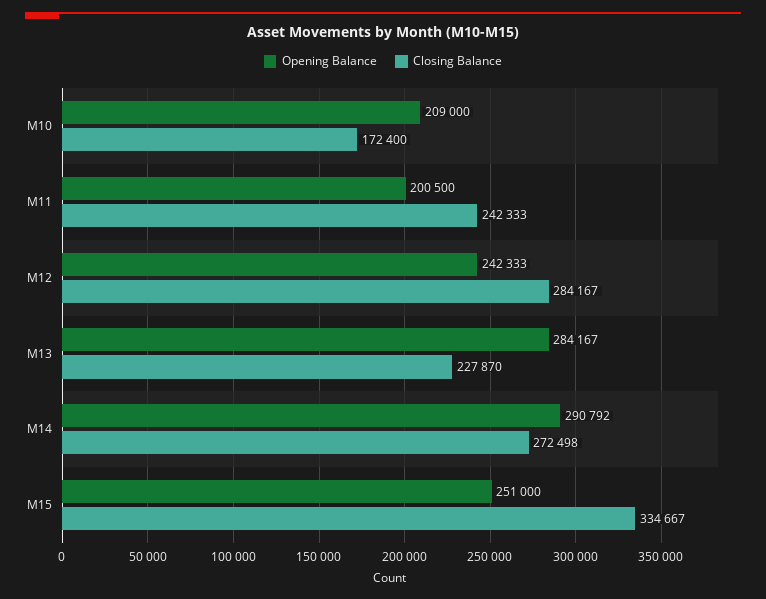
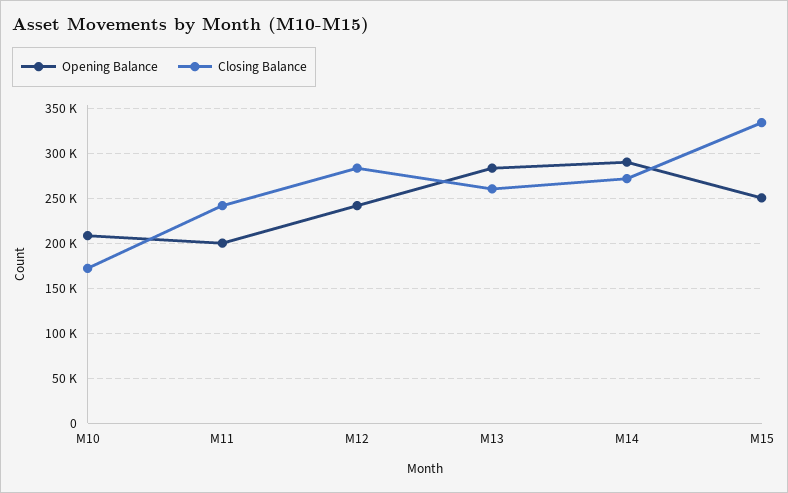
Closing Balance, M13: 227870 -> 260000

